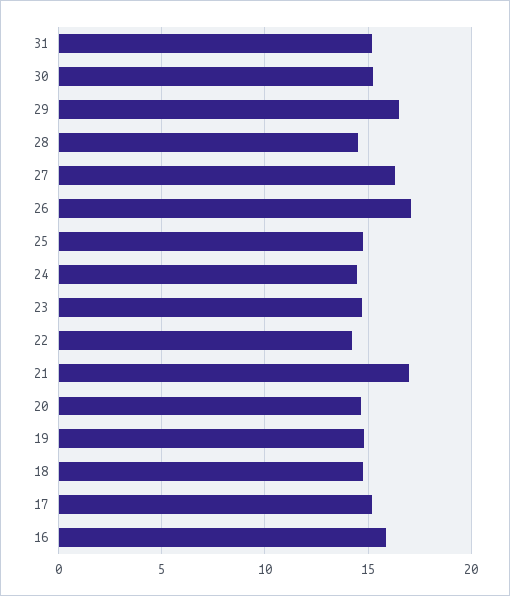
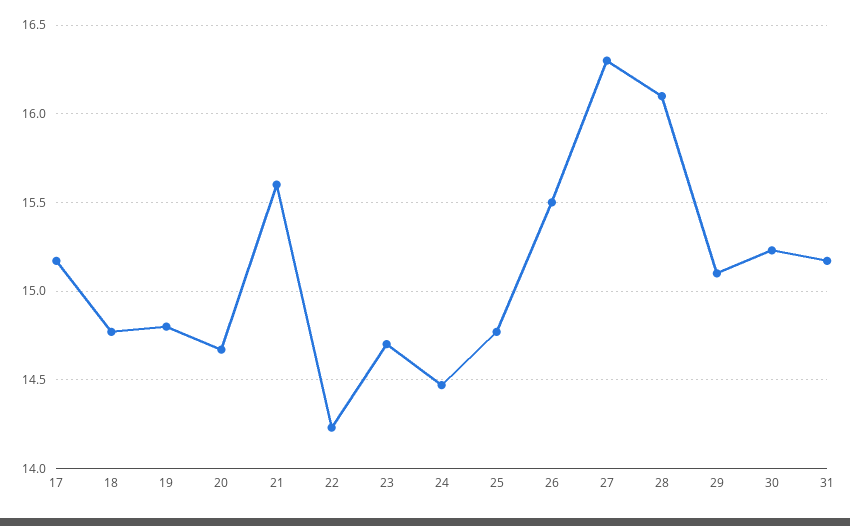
29: 16.5 -> 15.1
28: 14.5 -> 16.1
26: 17 -> 15.5
21: 17 -> 15.6
16: 16 -> none

